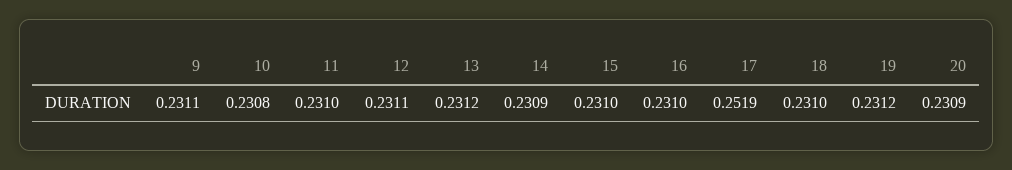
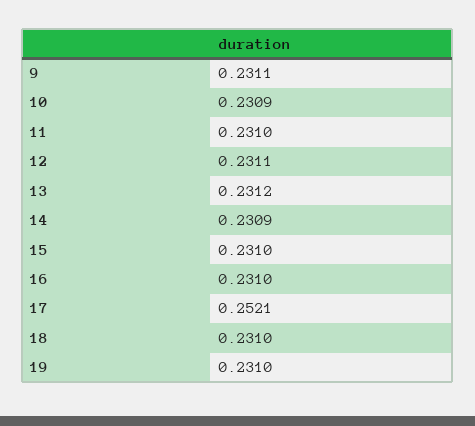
10: 0.2308 -> 0.2309
17: 0.2519 -> 0.2521
19: 0.2312 -> 0.231
20: 0.2309 -> none

